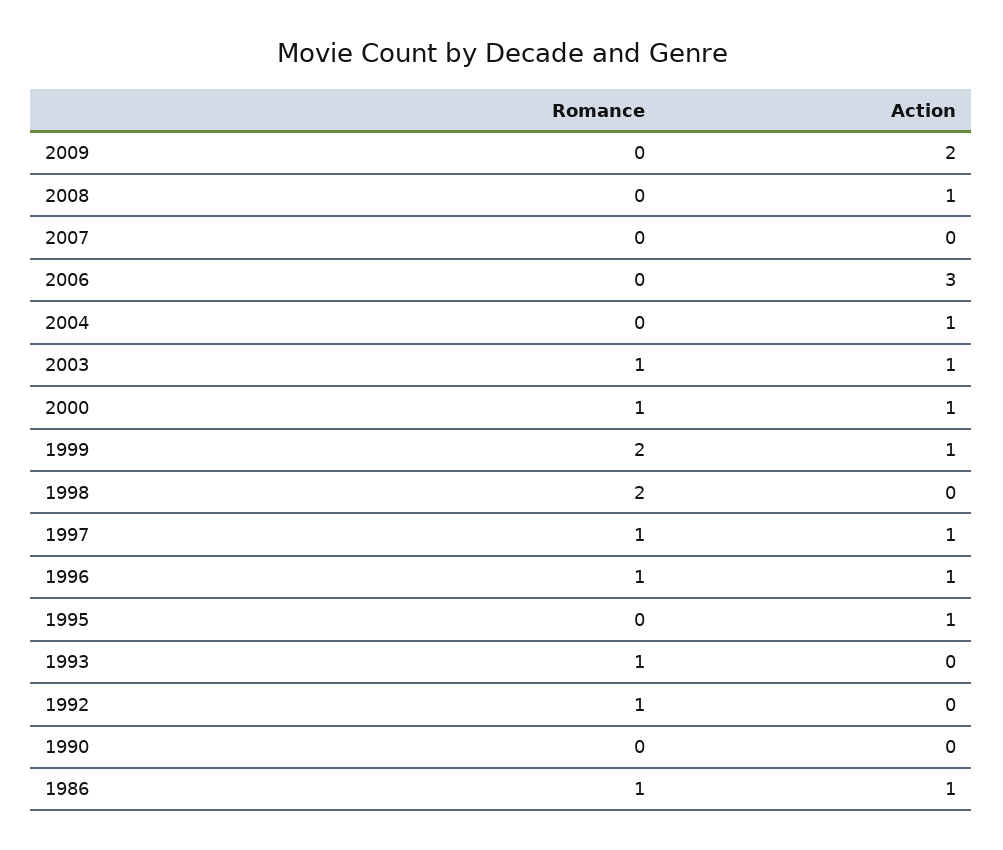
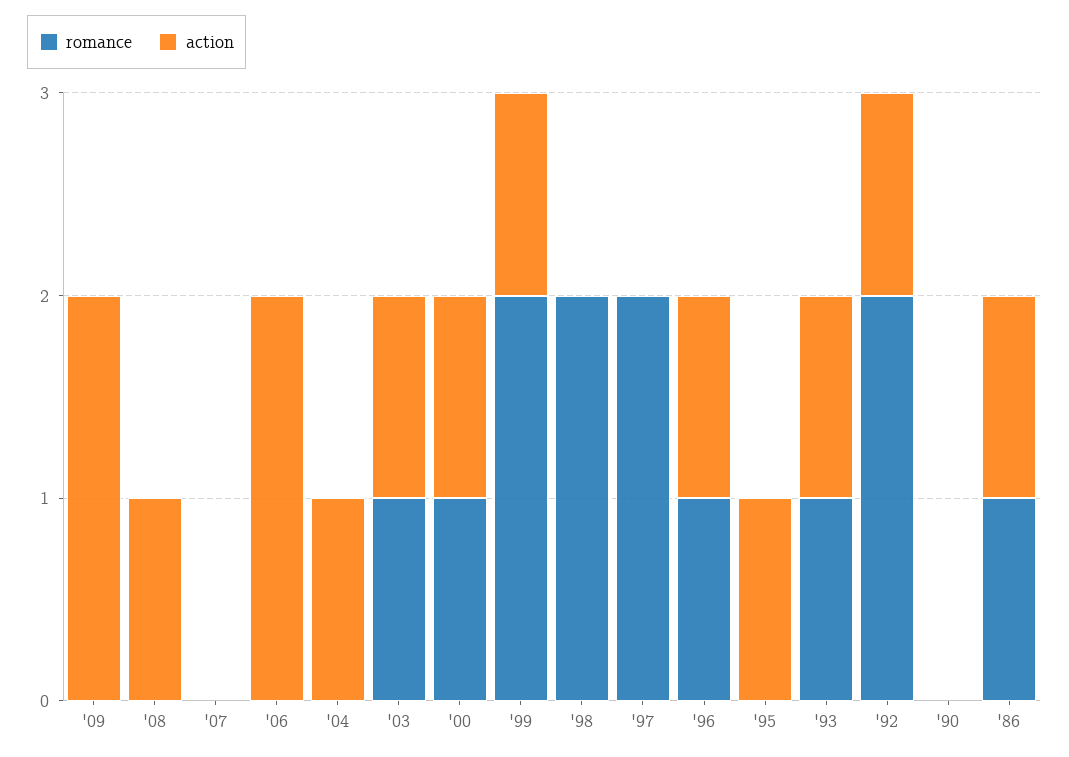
Action, 2006: 3 -> 2
Romance, 1997: 1 -> 2
Action, 1997: 1 -> 0
Action, 1993: 0 -> 1
Romance, 1992: 1 -> 2
Action, 1992: 0 -> 1

